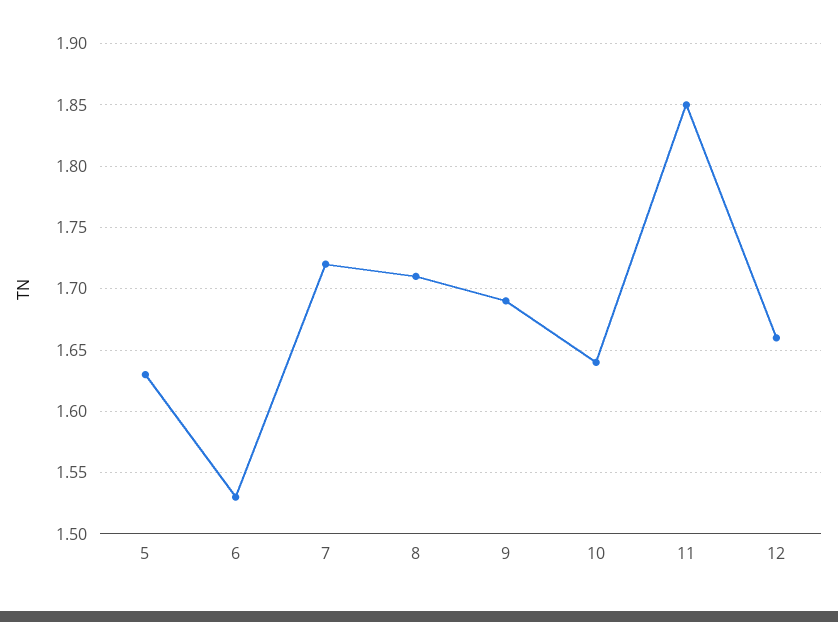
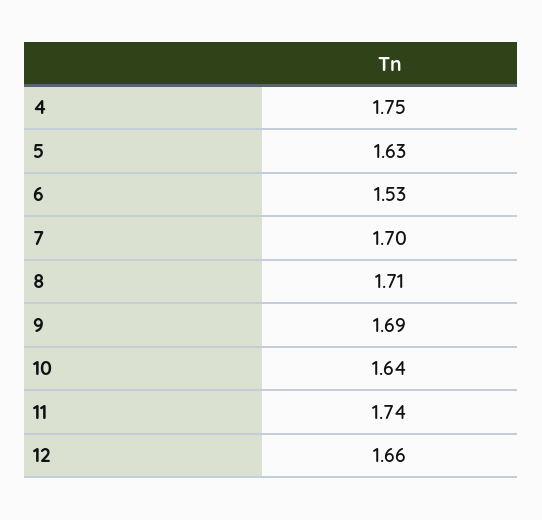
7: 1.72 -> 1.7
11: 1.85 -> 1.74
4: none -> 1.75

